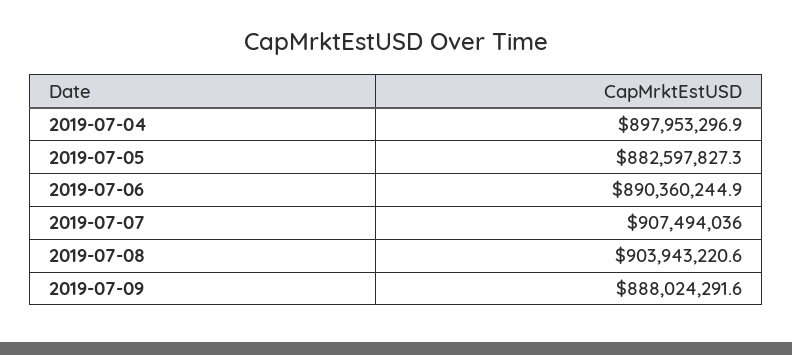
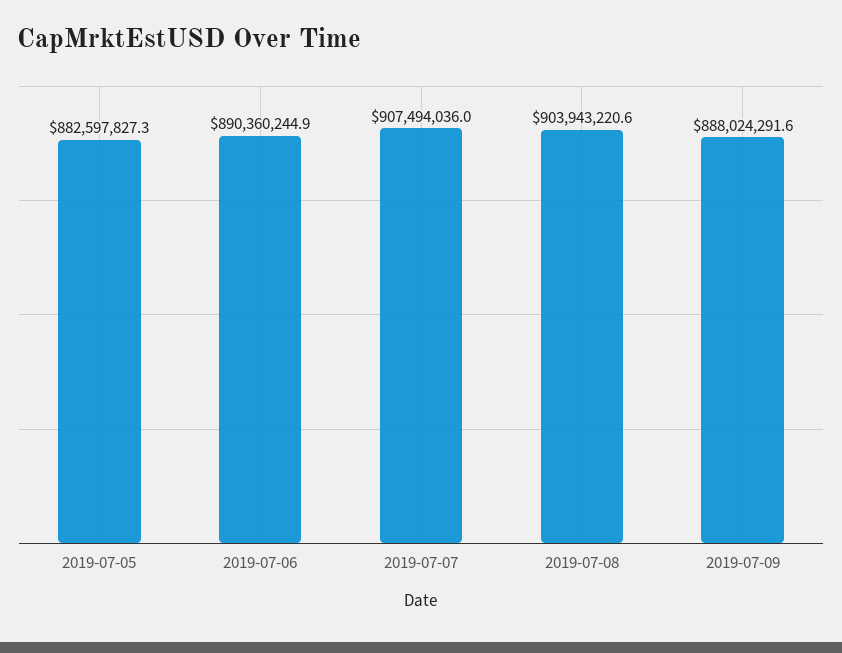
2019-07-04: 897953296.9 -> none

